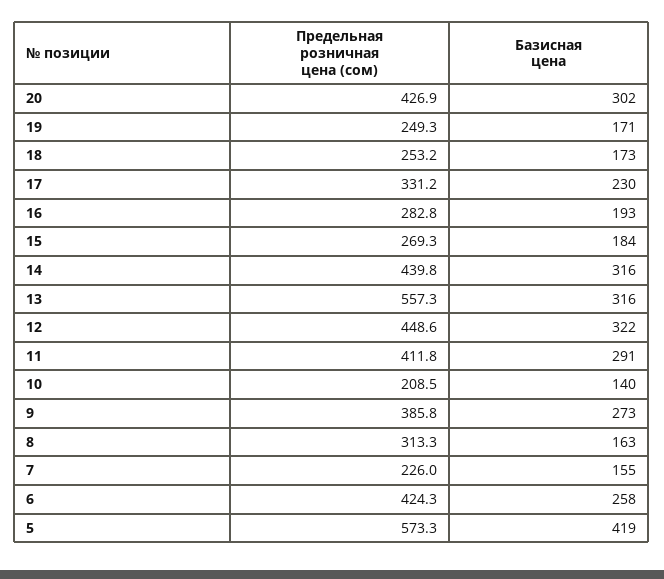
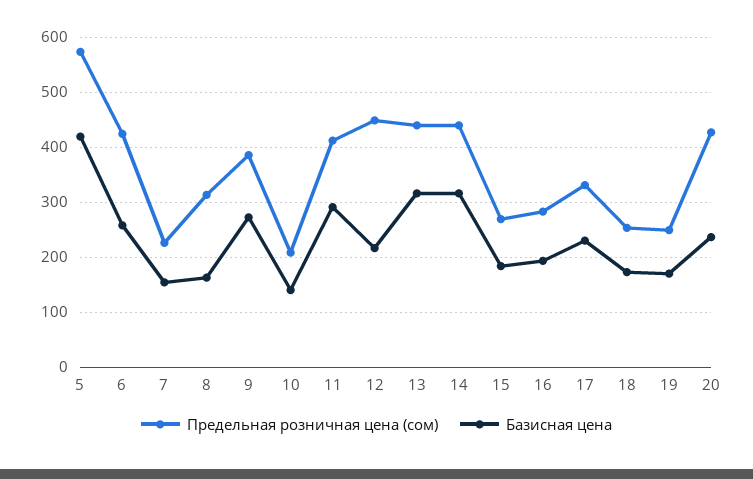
Базисная цена, 20: 302 -> 240
Предельная розничная цена (сом), 13: 557.3 -> 440
Базисная цена, 12: 322 -> 220

